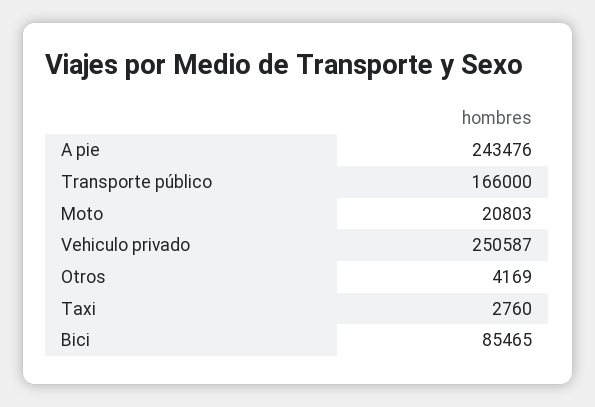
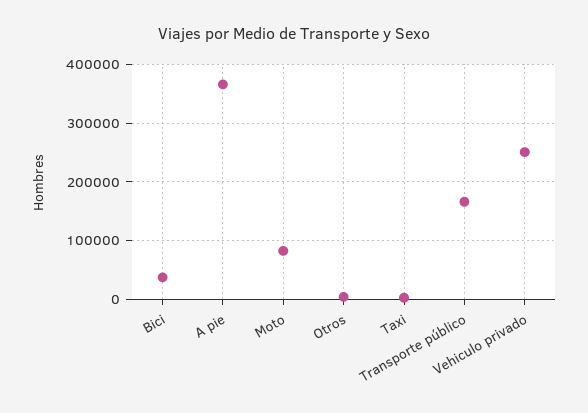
A pie: 243476 -> 360000
Moto: 20803 -> 80000
Bici: 85465 -> 40000

